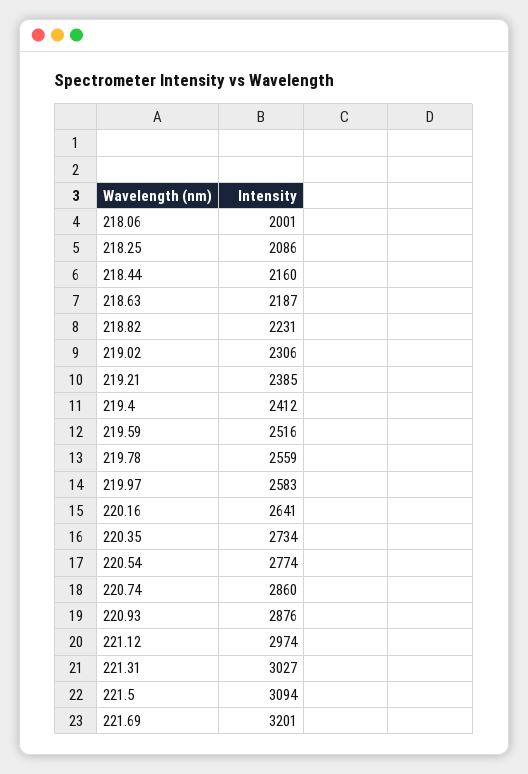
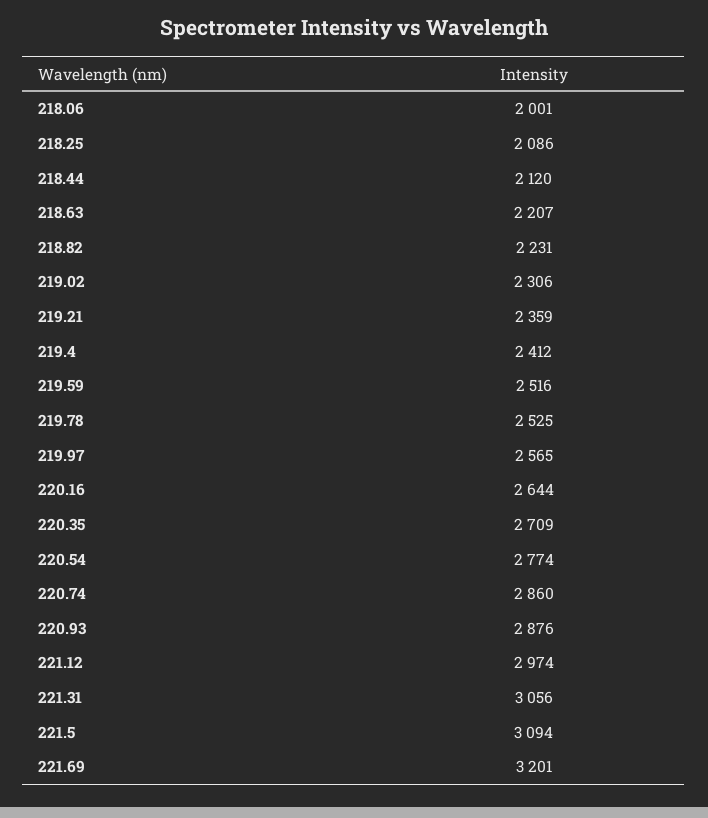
218.44: 2160 -> 2120
218.63: 2187 -> 2207
219.21: 2385 -> 2359
219.78: 2559 -> 2525
219.97: 2583 -> 2565
220.16: 2641 -> 2644
220.35: 2734 -> 2709
221.31: 3027 -> 3056

